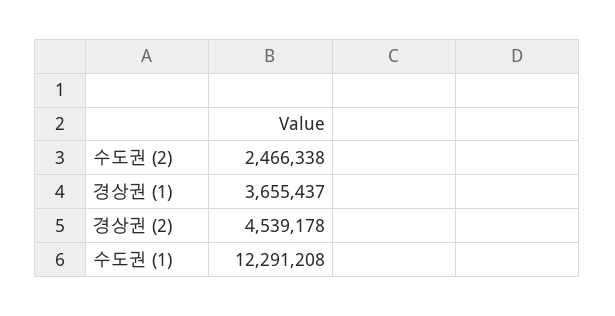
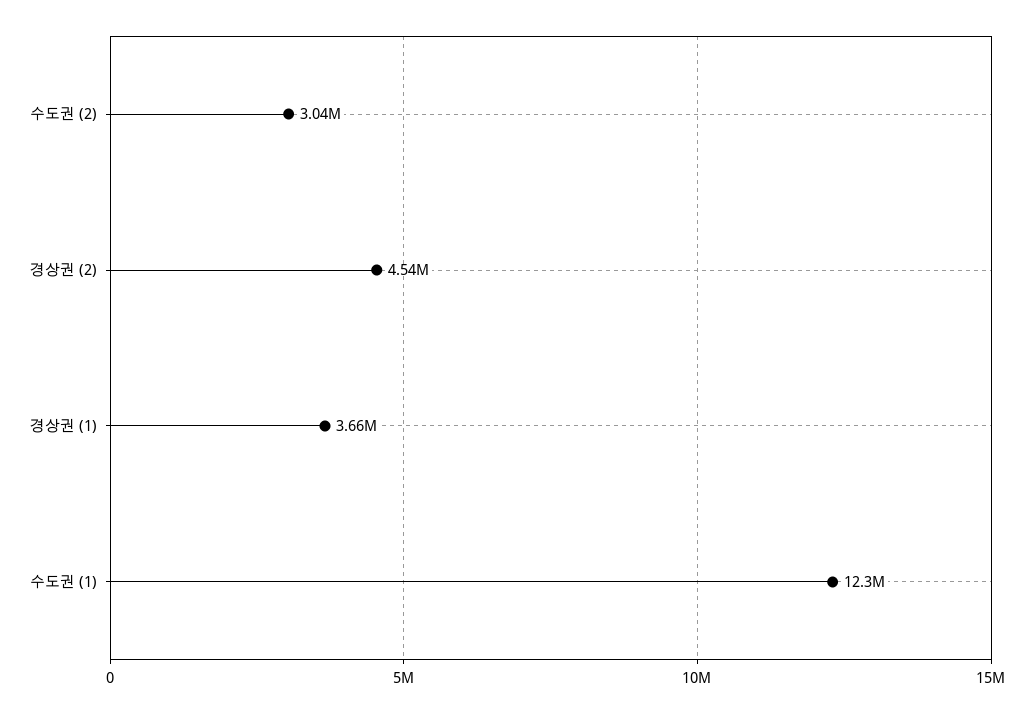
수도권 (2): 2466338 -> 3040000

